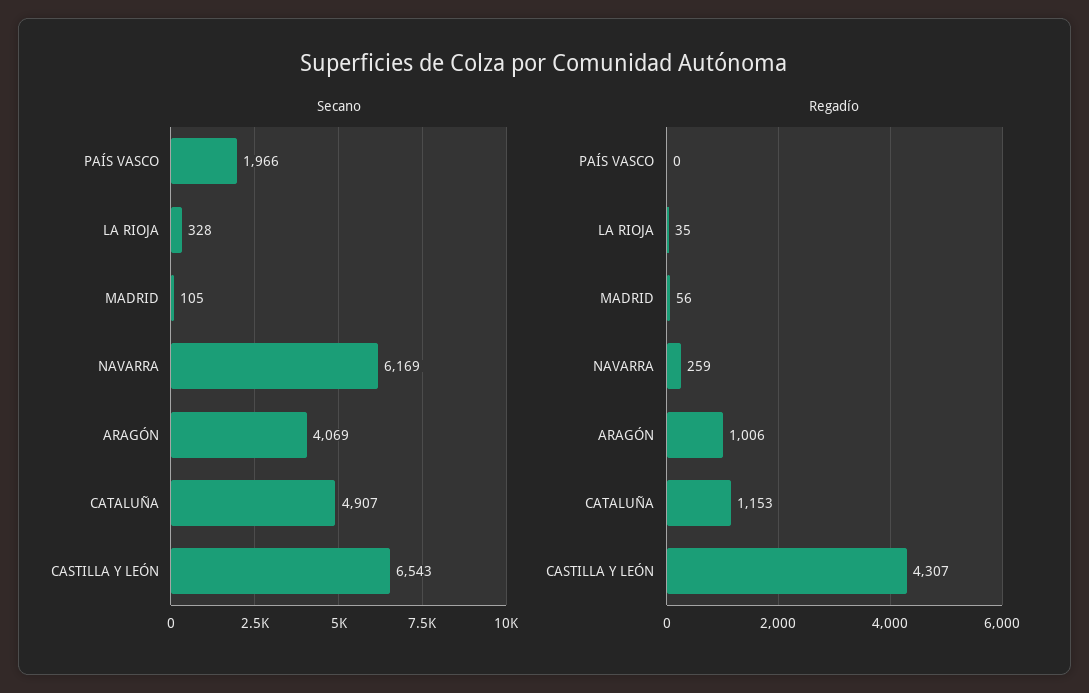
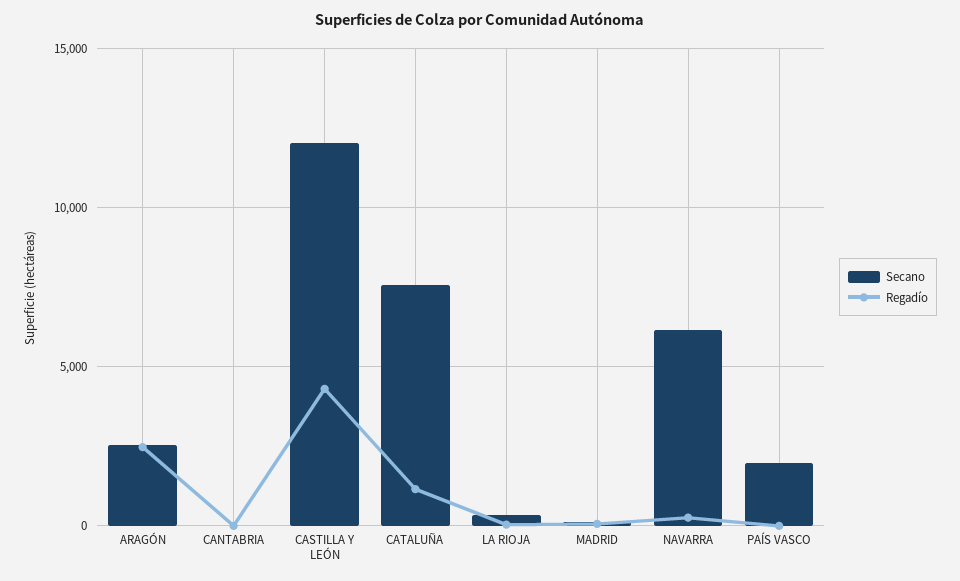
Secano, ARAGÓN: 4069 -> 2500
Secano, CATALUÑA: 4907 -> 7500
Secano, CASTILLA Y LEÓN: 6543 -> 12000
Regadío, ARAGÓN: 1006 -> 2500
Secano, CANTABRIA: none -> 0
Regadío, CANTABRIA: none -> 0

